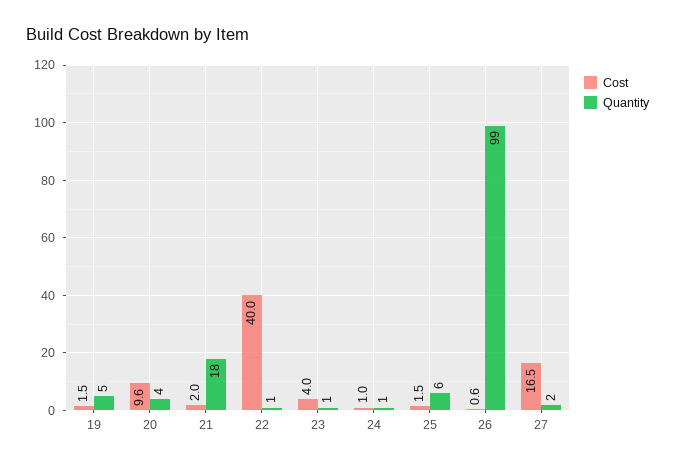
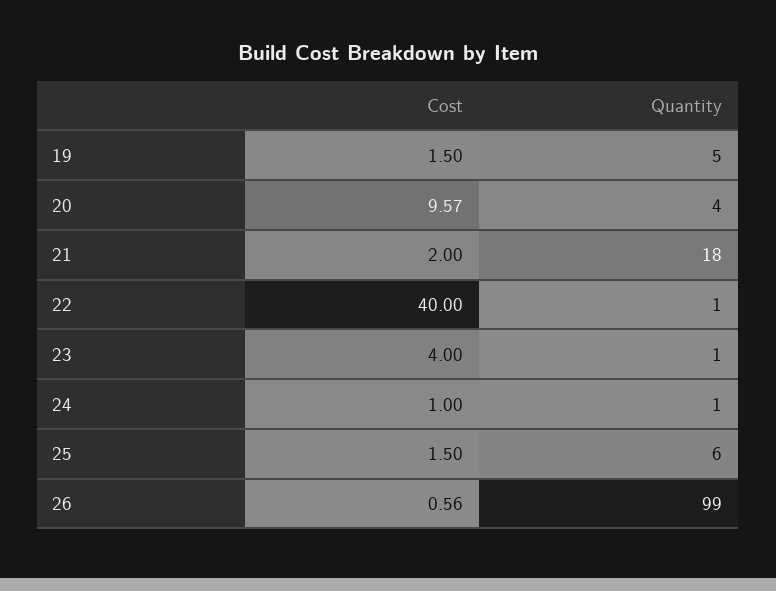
Cost, 27: 16.5 -> none
Quantity, 27: 2 -> none

